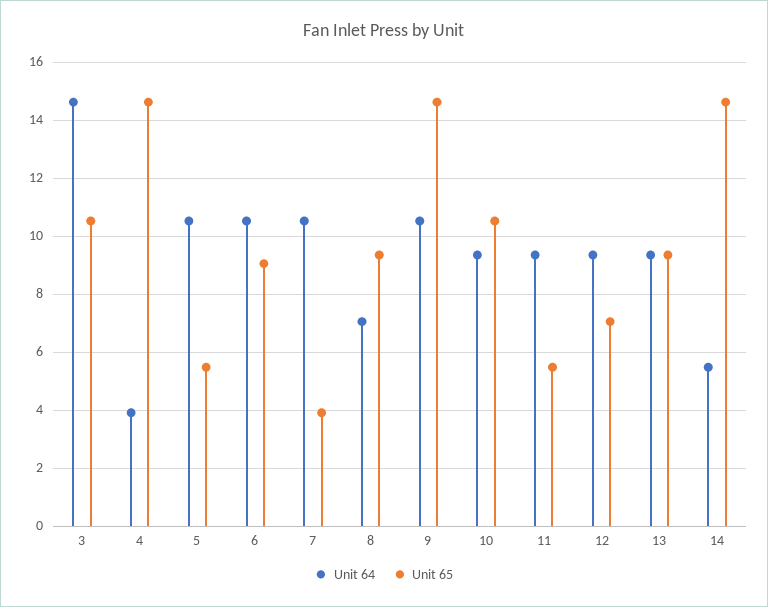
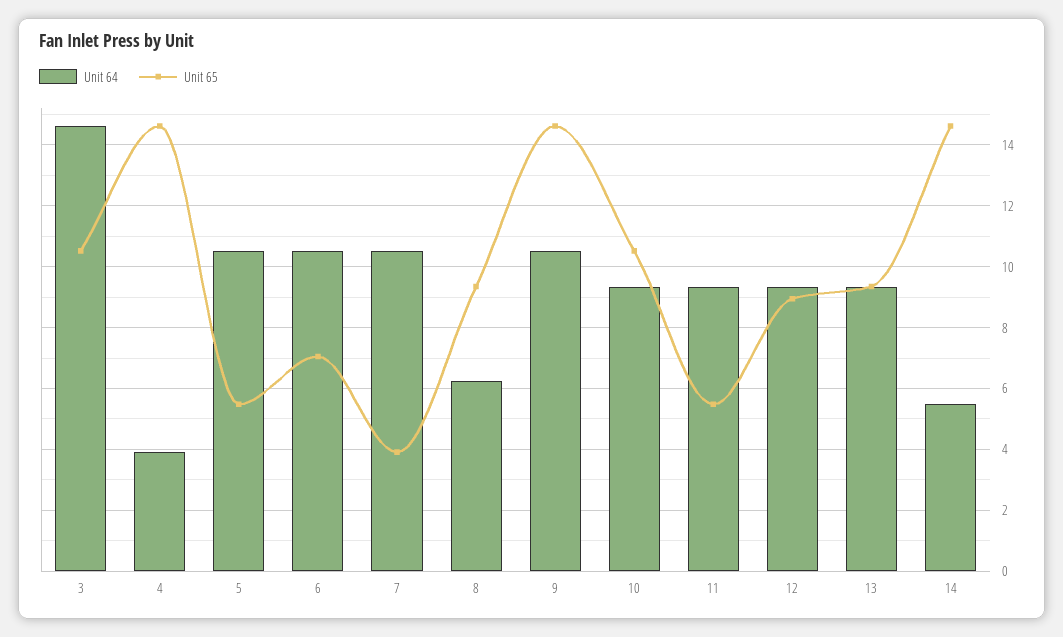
Unit 65, 6: 9 -> 7
Unit 64, 8: 7 -> 6.2
Unit 65, 12: 7 -> 9

